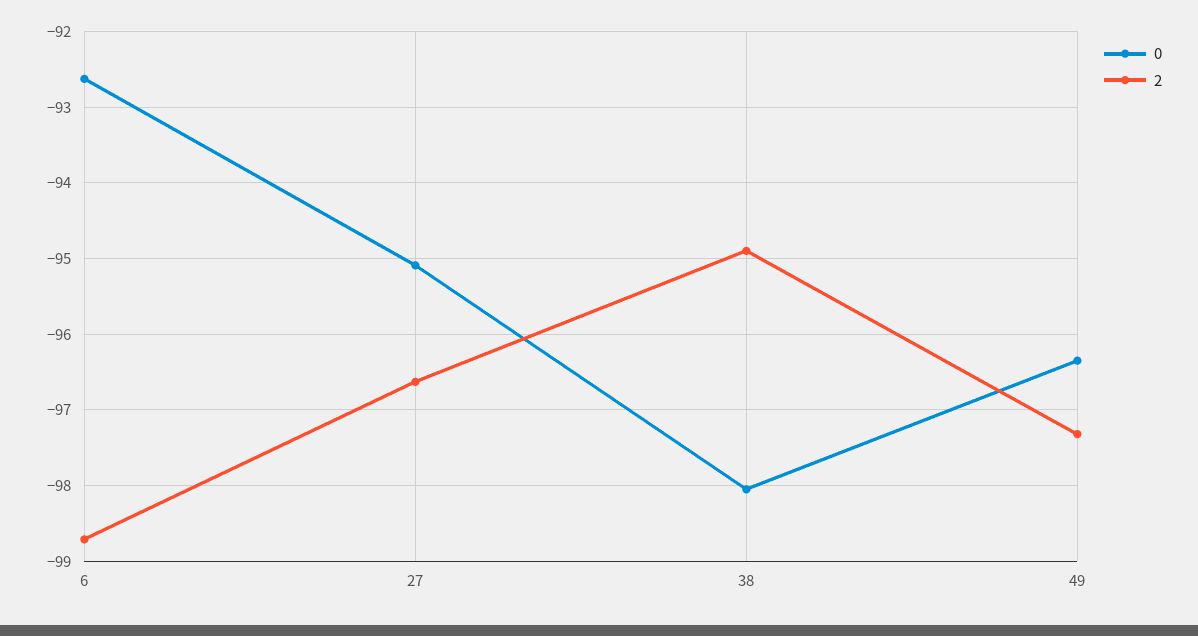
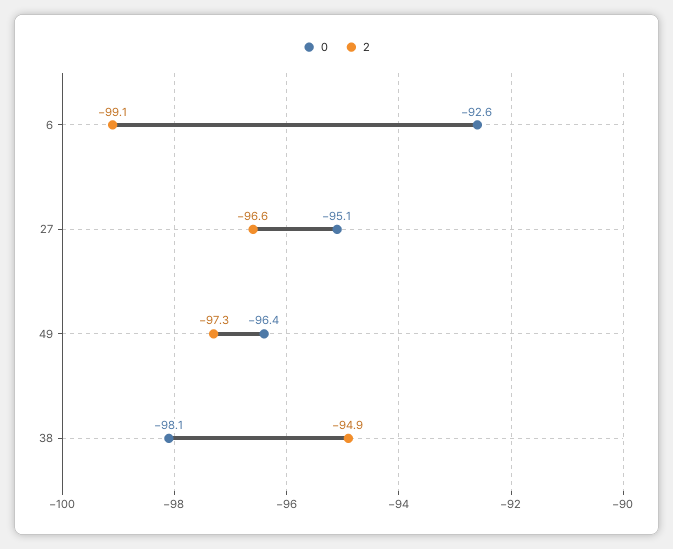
2, 6: -98.7 -> -99.1

